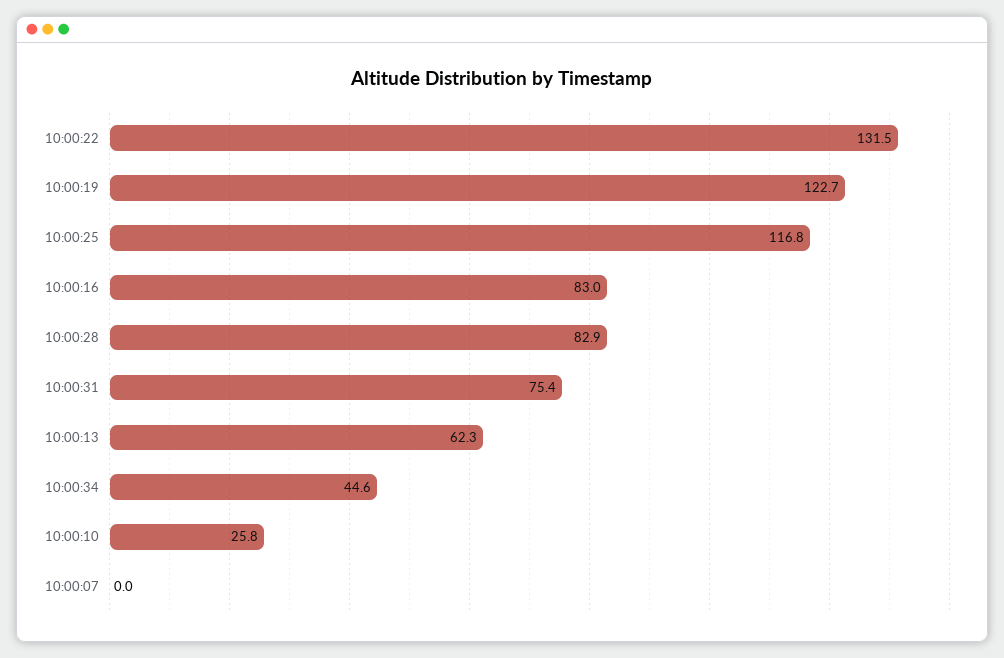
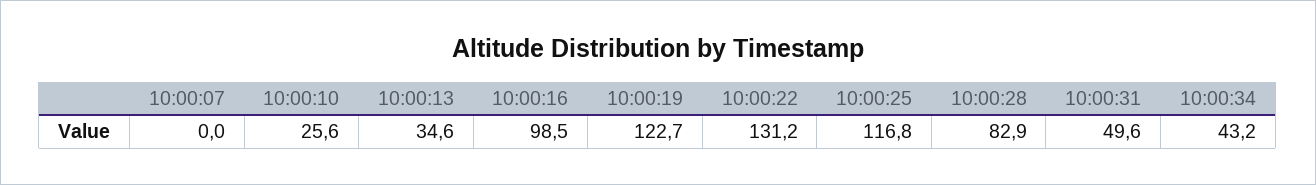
10:00:22: 131.5 -> 131.2
10:00:16: 83 -> 98.5
10:00:31: 75.4 -> 49.6
10:00:13: 62.3 -> 34.6
10:00:34: 44.6 -> 43.2
10:00:10: 25.8 -> 25.6

